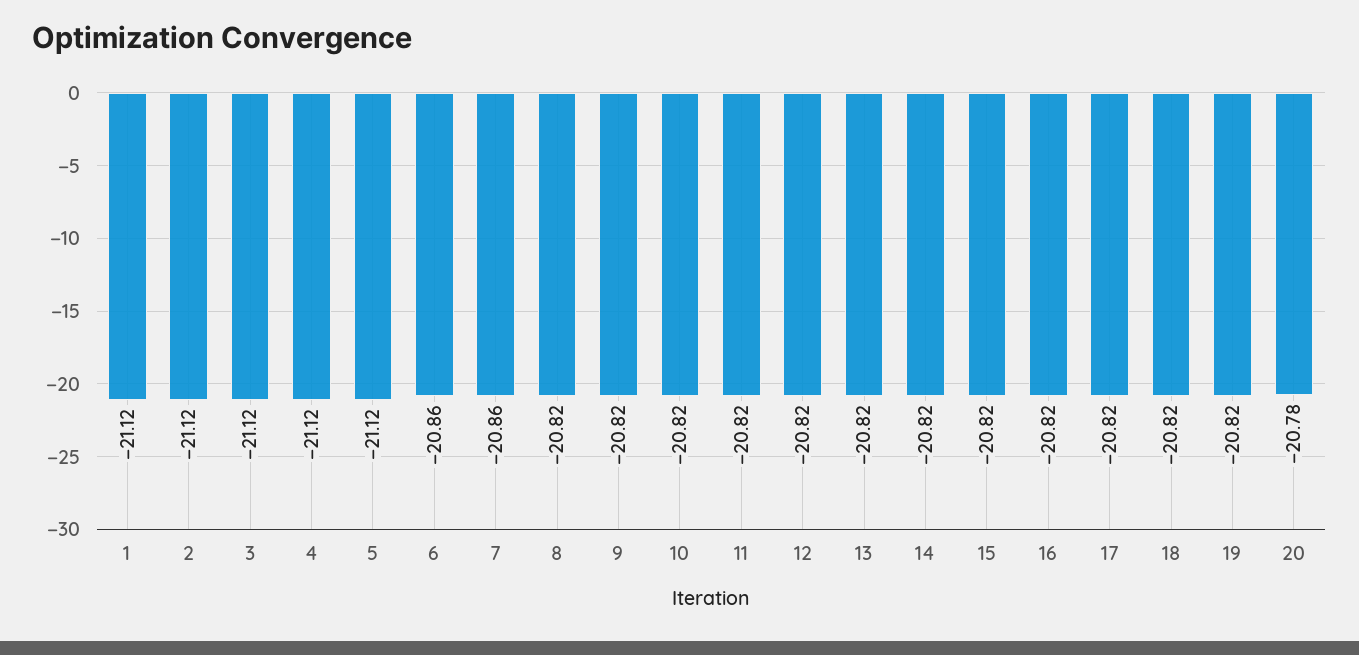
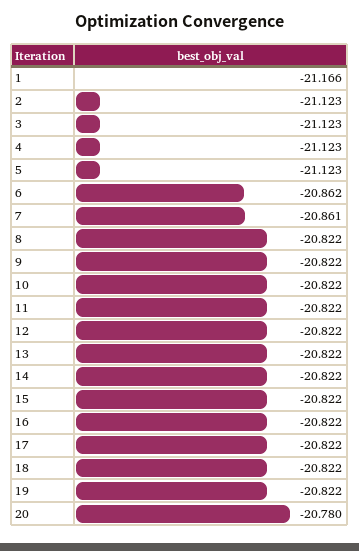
1: -21.12 -> -21.166

